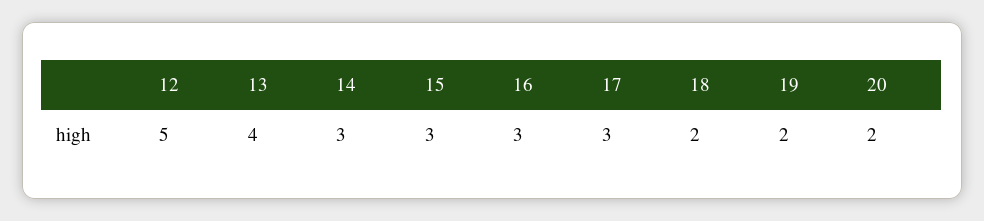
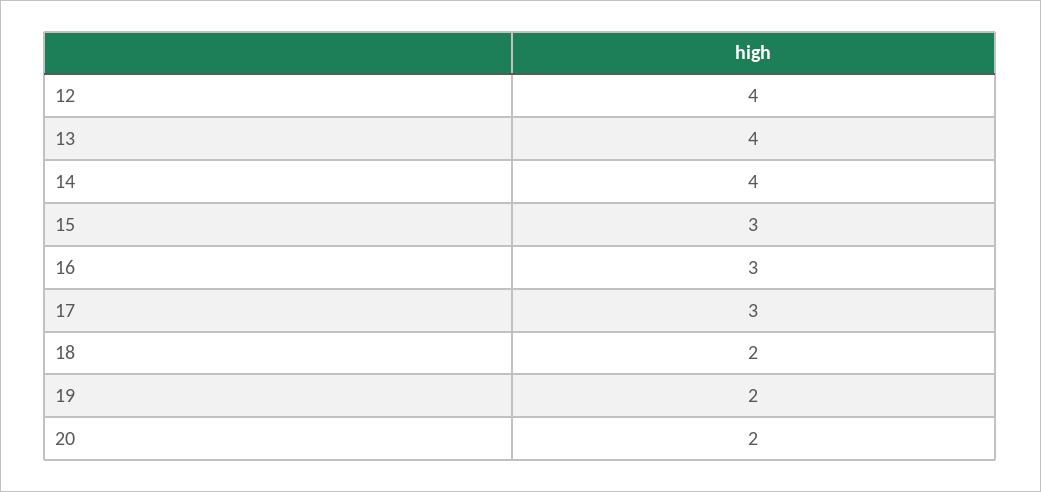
12: 5 -> 4
14: 3 -> 4

